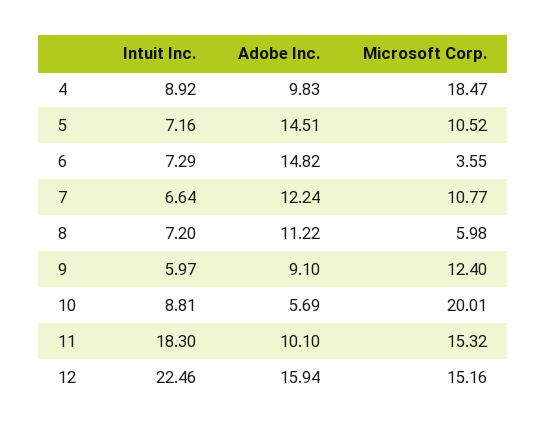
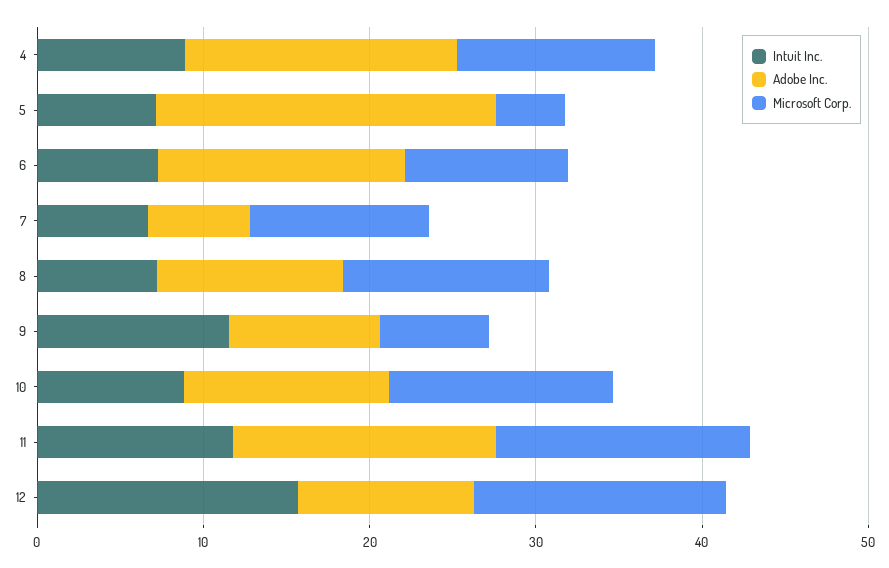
Adobe Inc., 4: 9.83 -> 16
Microsoft Corp., 4: 18.47 -> 12
Adobe Inc., 5: 14.51 -> 20
Microsoft Corp., 5: 10.52 -> 4
Microsoft Corp., 6: 3.55 -> 10
Adobe Inc., 7: 12.24 -> 6
Microsoft Corp., 8: 5.98 -> 12
Intuit Inc., 9: 5.97 -> 12
Microsoft Corp., 9: 12.4 -> 6
Adobe Inc., 10: 5.69 -> 12
Microsoft Corp., 10: 20.01 -> 14
Intuit Inc., 11: 18.3 -> 12
Adobe Inc., 11: 10.1 -> 16
Intuit Inc., 12: 22.46 -> 16
Adobe Inc., 12: 15.94 -> 10

